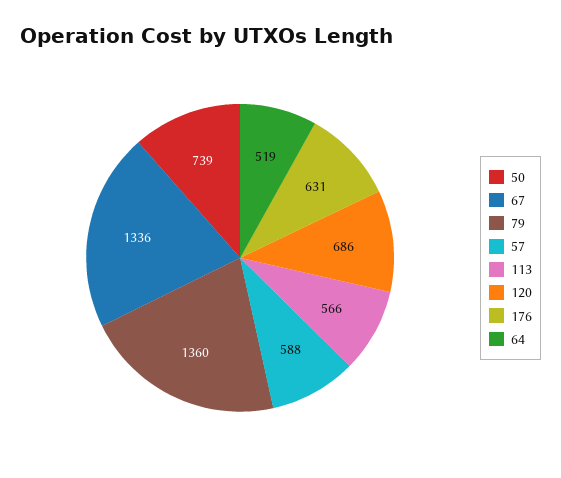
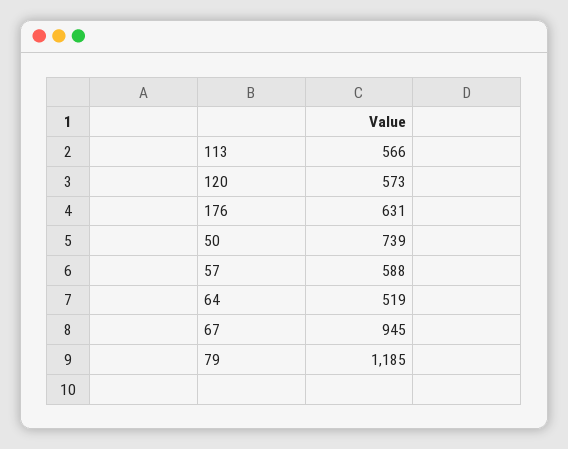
67: 1336 -> 945
79: 1360 -> 1185
120: 686 -> 573

